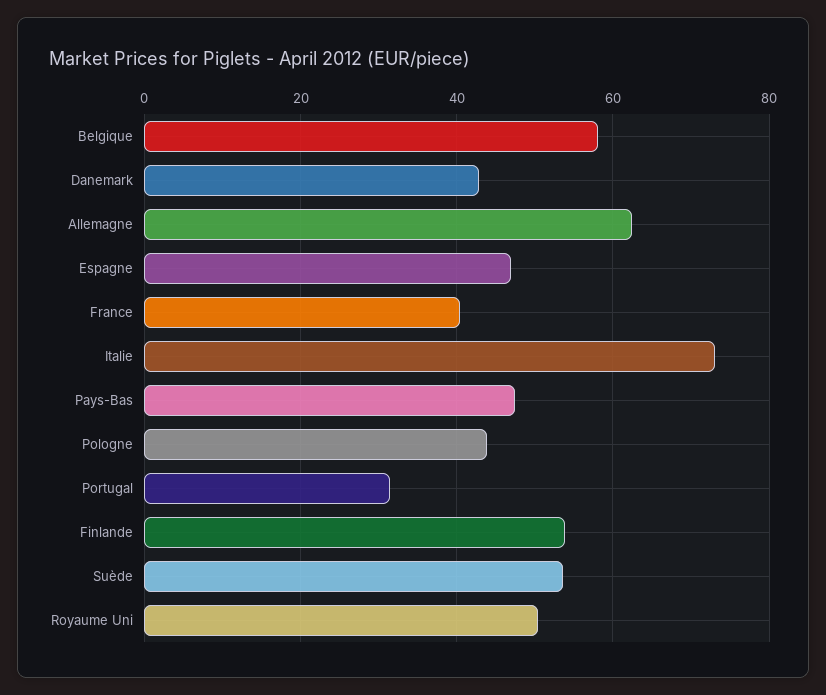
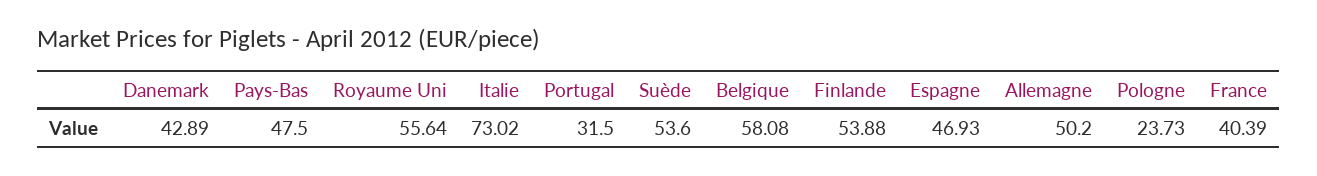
Allemagne: 62 -> 50.2
Pologne: 44 -> 23.73
Royaume Uni: 50 -> 55.64

